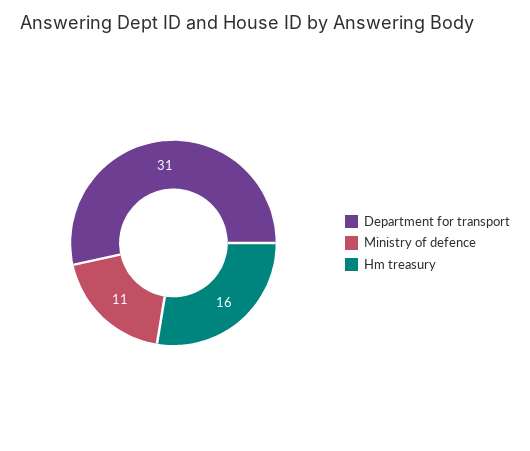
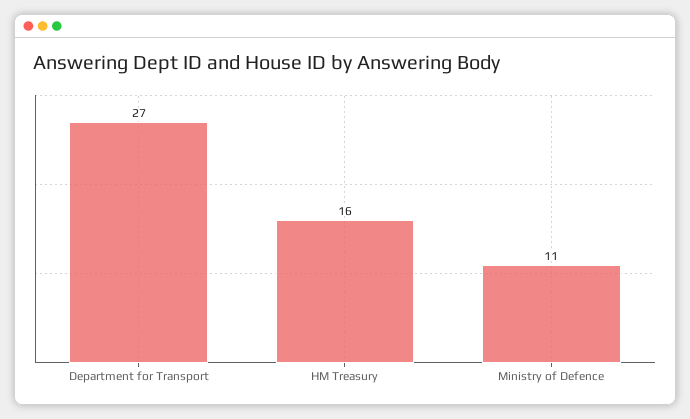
Department for transport: 31 -> 27

